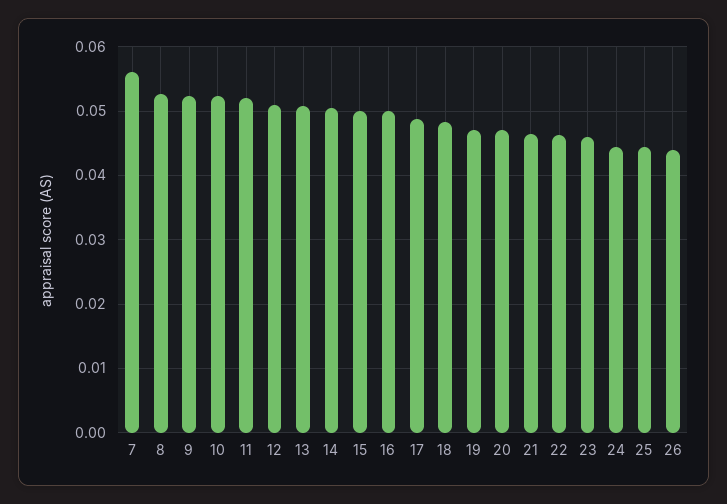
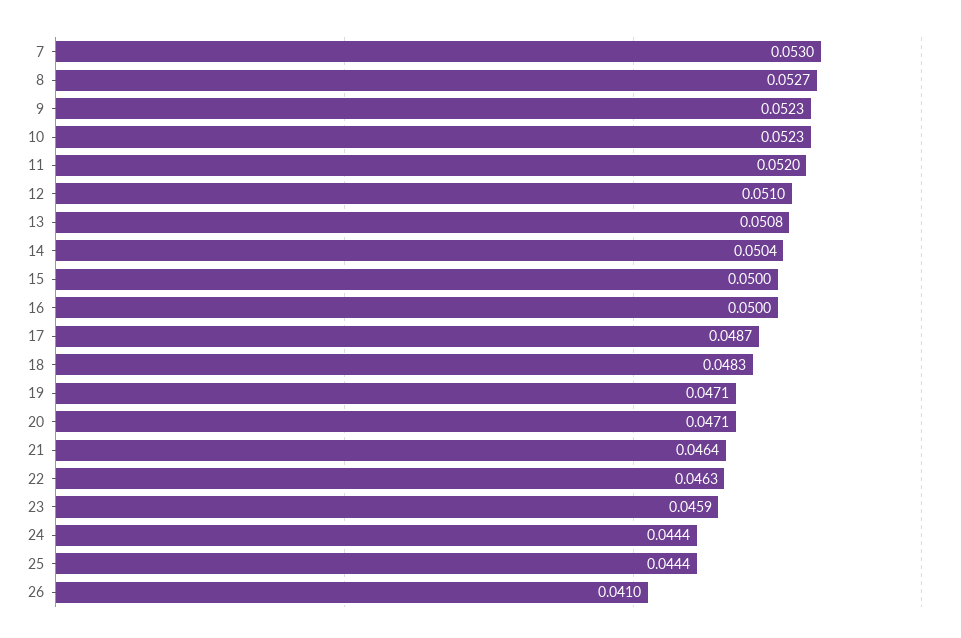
7: 0.056 -> 0.053
26: 0.044 -> 0.041

